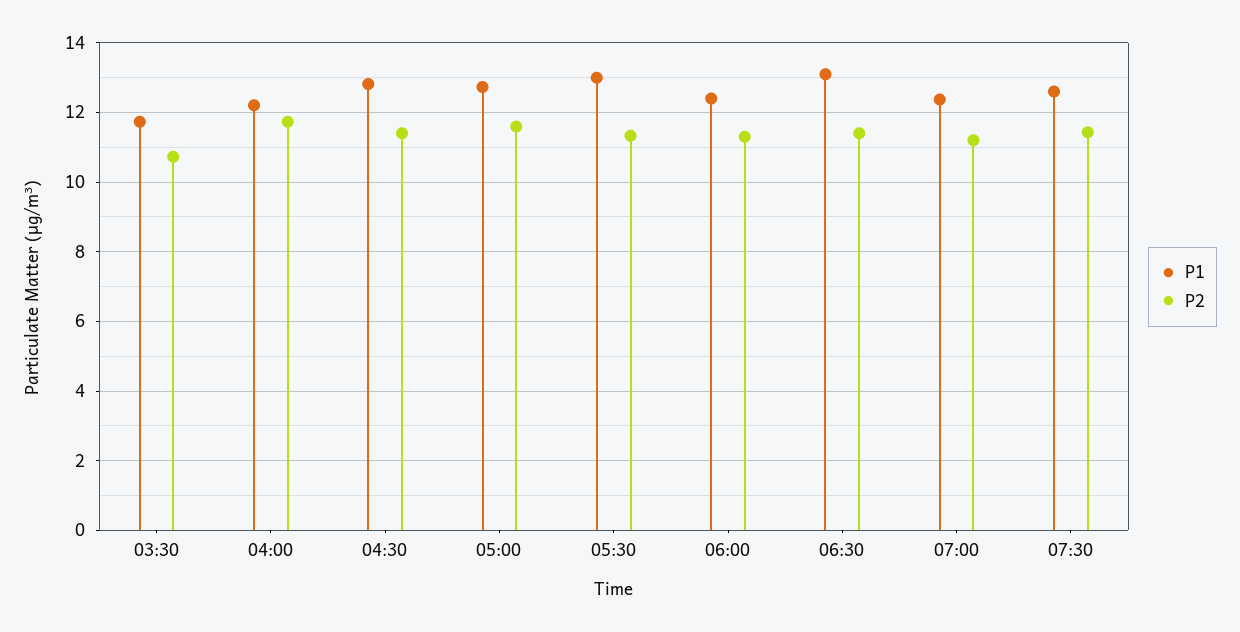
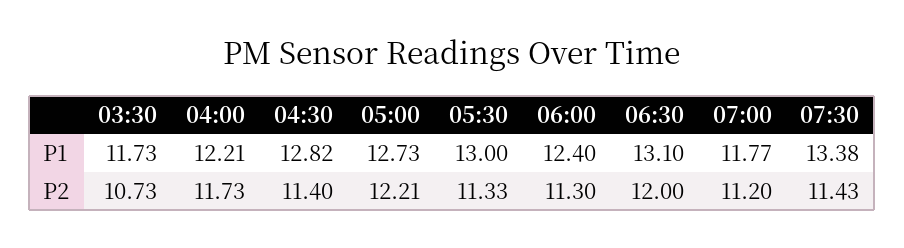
P2, 05:00: 11.6 -> 12.21
P2, 06:30: 11.4 -> 12
P1, 07:00: 12.4 -> 11.77
P1, 07:30: 12.6 -> 13.38

